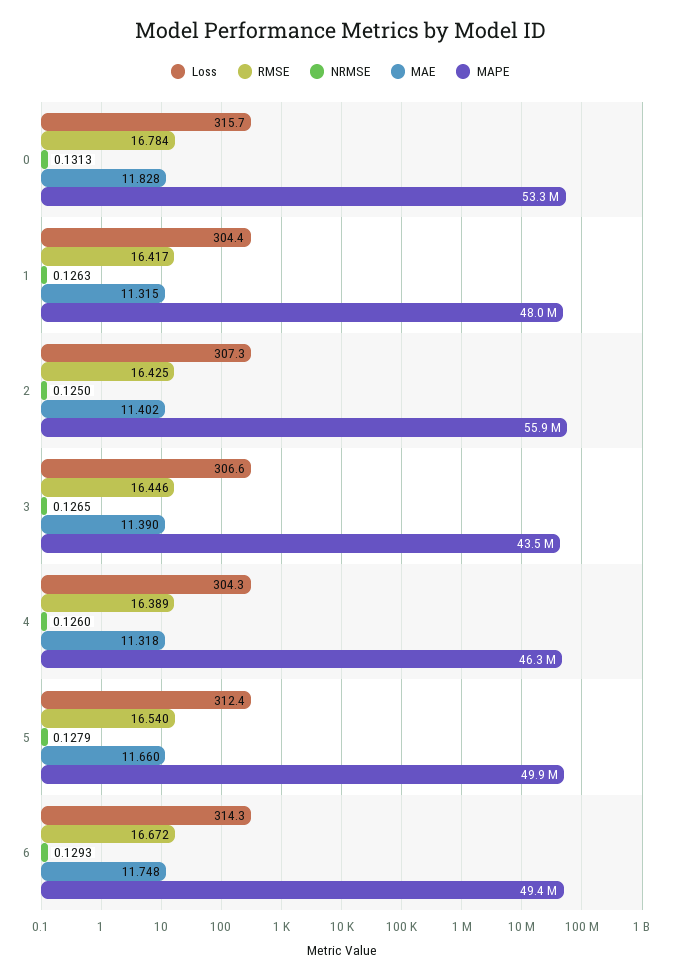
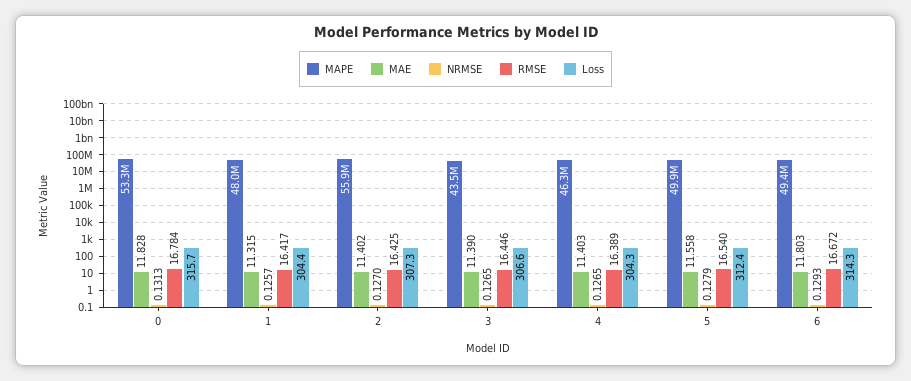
NRMSE, 1: 0.1263 -> 0.1257
NRMSE, 2: 0.125 -> 0.127
NRMSE, 4: 0.126 -> 0.1265
MAE, 4: 11.318 -> 11.403
MAE, 5: 11.66 -> 11.558
MAE, 6: 11.748 -> 11.803

